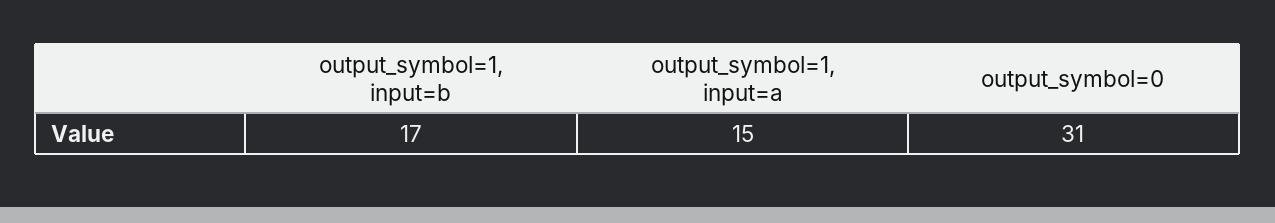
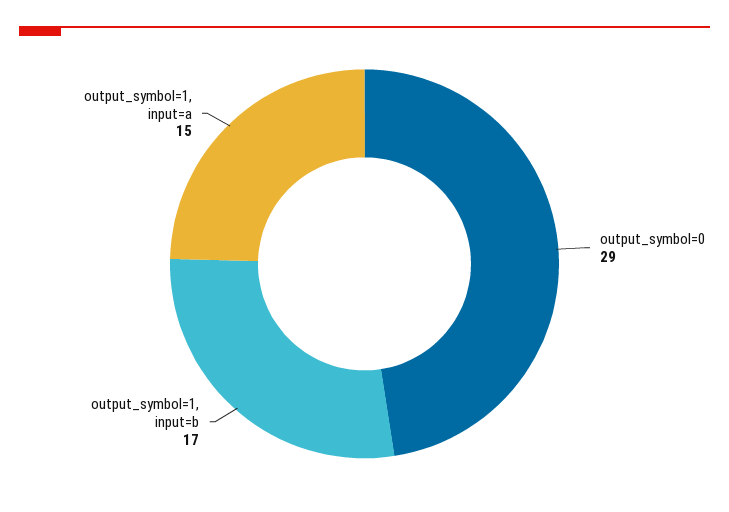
output_symbol=0: 31 -> 29

